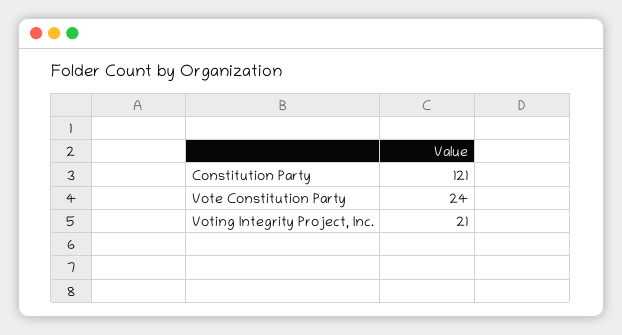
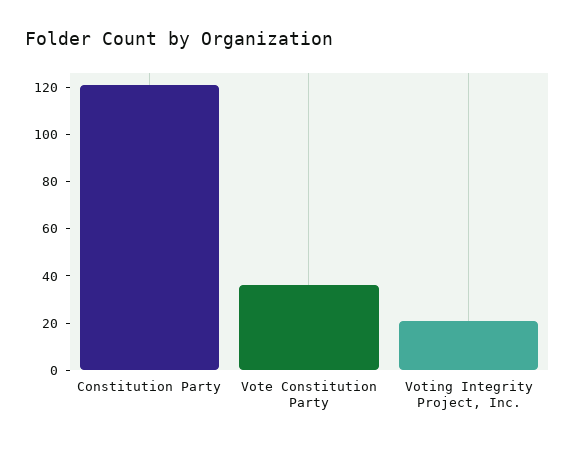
Vote Constitution Party: 24 -> 35

